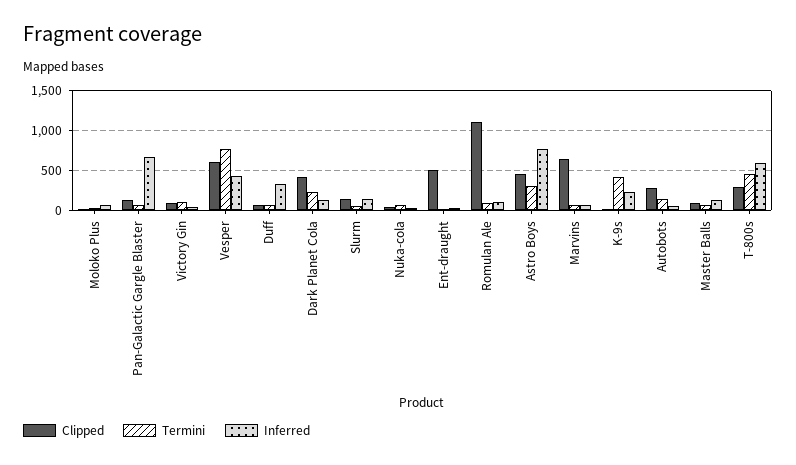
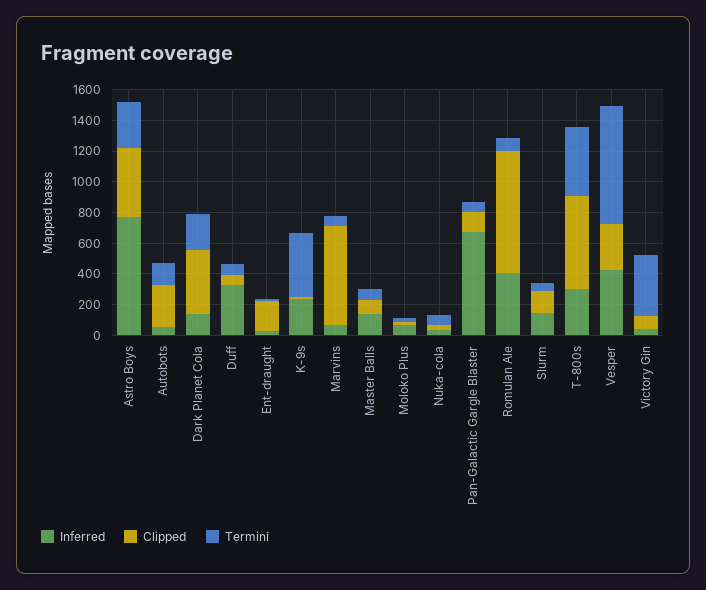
Termini, Victory Gin: 100 -> 400
Clipped, Vesper: 600 -> 300
Clipped, Ent-draught: 500 -> 200
Clipped, Romulan Ale: 1100 -> 800
Inferred, Romulan Ale: 100 -> 400
Clipped, T-800s: 300 -> 600
Inferred, T-800s: 600 -> 300

